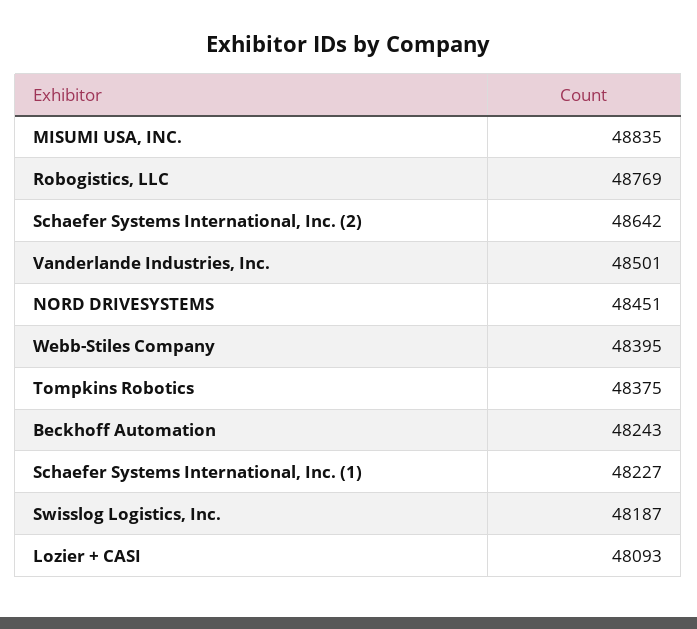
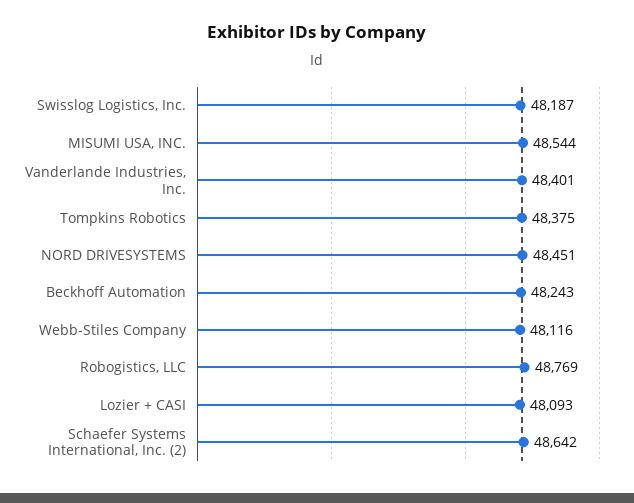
MISUMI USA, INC.: 48835 -> 48544
Vanderlande Industries, Inc.: 48501 -> 48401
Webb-Stiles Company: 48395 -> 48116
Schaefer Systems International, Inc. (1): 48227 -> none

